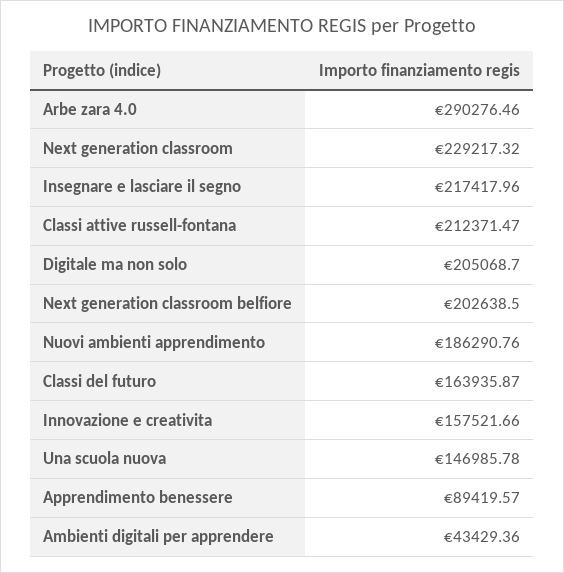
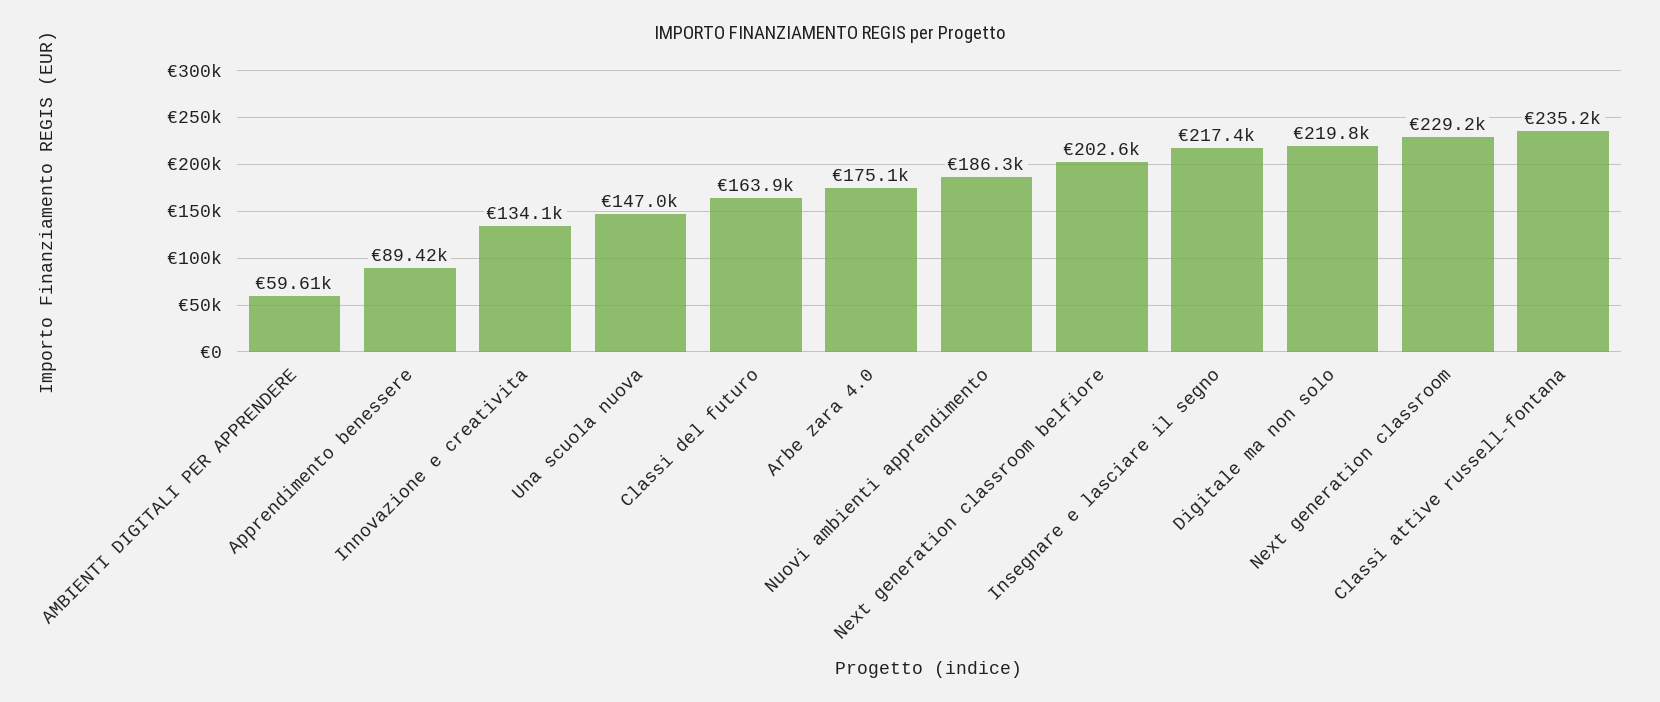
Arbe zara 4.0: 290276.46 -> 175100
Classi attive russell-fontana: 212371.47 -> 235200
Digitale ma non solo: 205068.7 -> 219800
Innovazione e creativita: 157521.66 -> 134100
Ambienti digitali per apprendere: 43429.36 -> 59610

